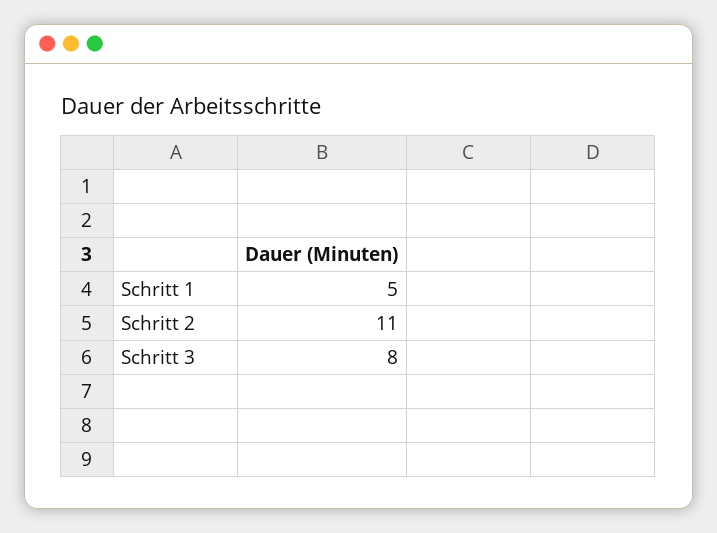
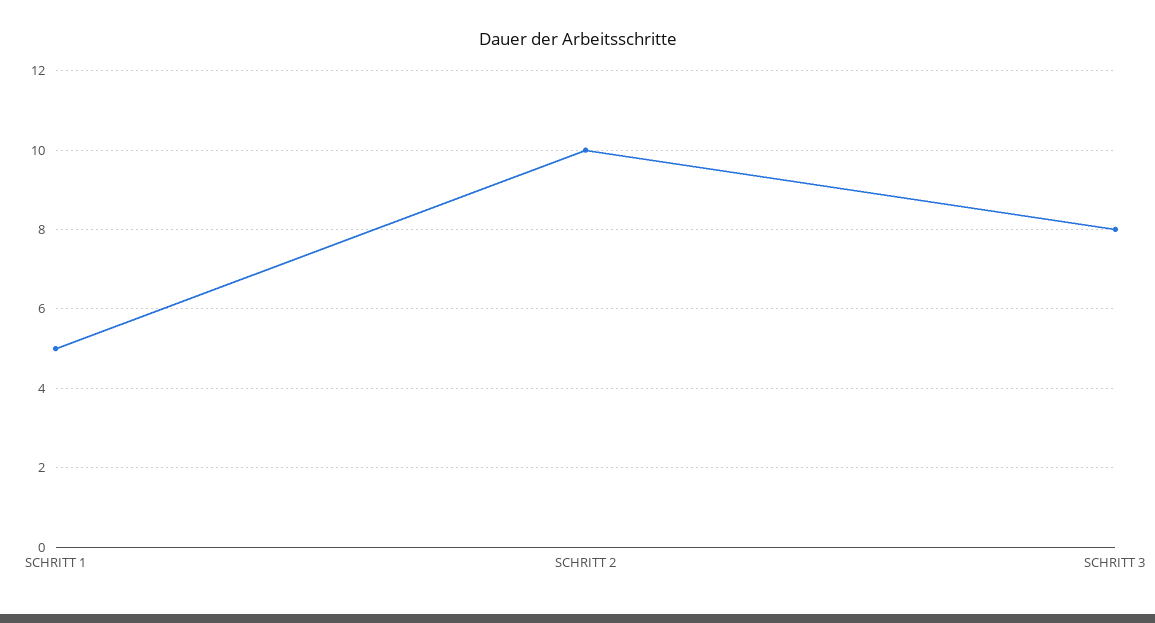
Schritt 2: 11 -> 10

